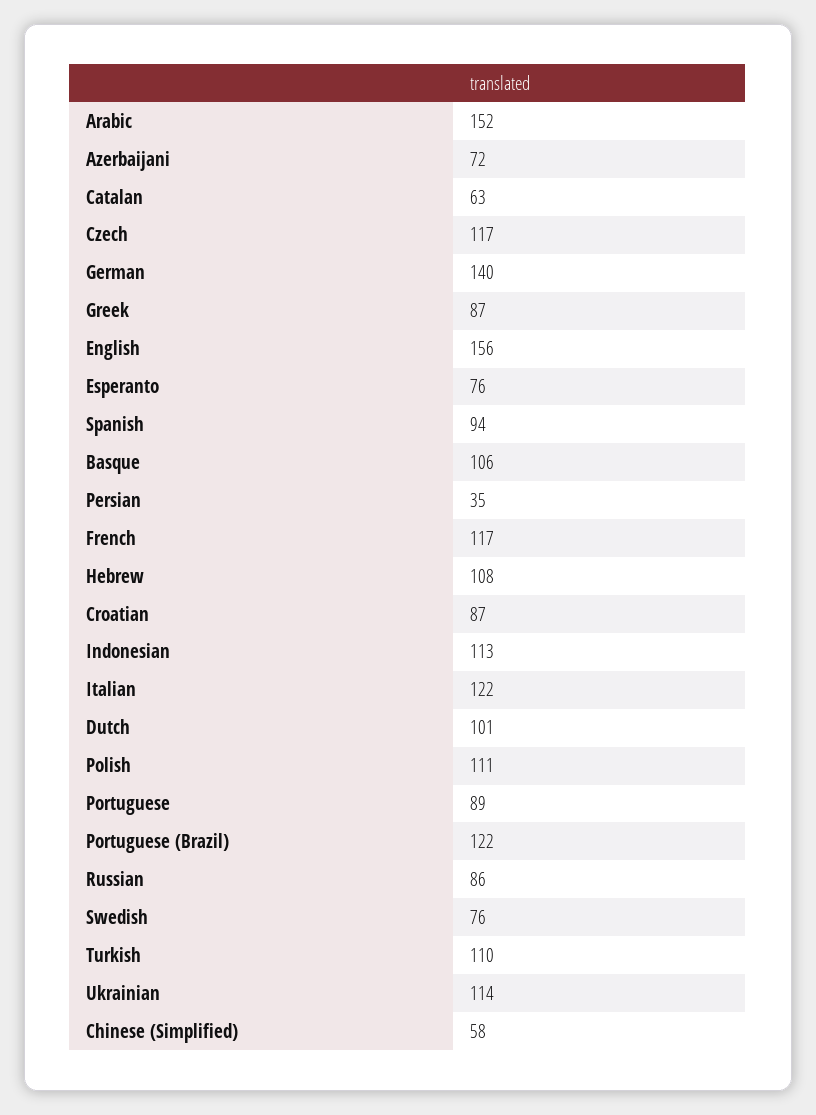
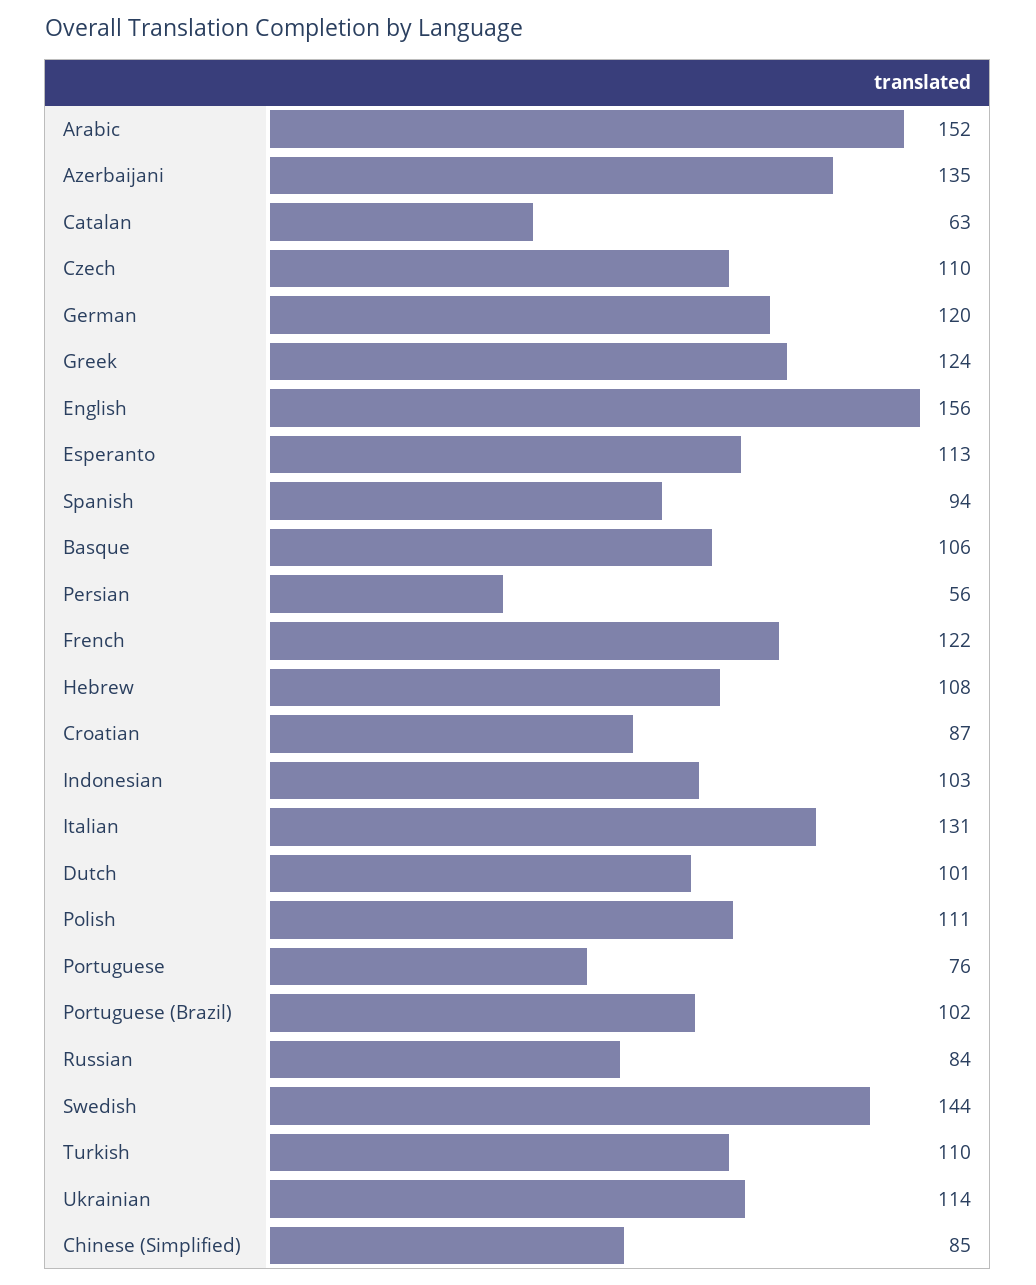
Azerbaijani: 72 -> 135
Czech: 117 -> 110
German: 140 -> 120
Greek: 87 -> 124
Esperanto: 76 -> 113
Persian: 35 -> 56
French: 117 -> 122
Indonesian: 113 -> 103
Italian: 122 -> 131
Portuguese: 89 -> 76
Portuguese (Brazil): 122 -> 102
Russian: 86 -> 84
Swedish: 76 -> 144
Chinese (Simplified): 58 -> 85

